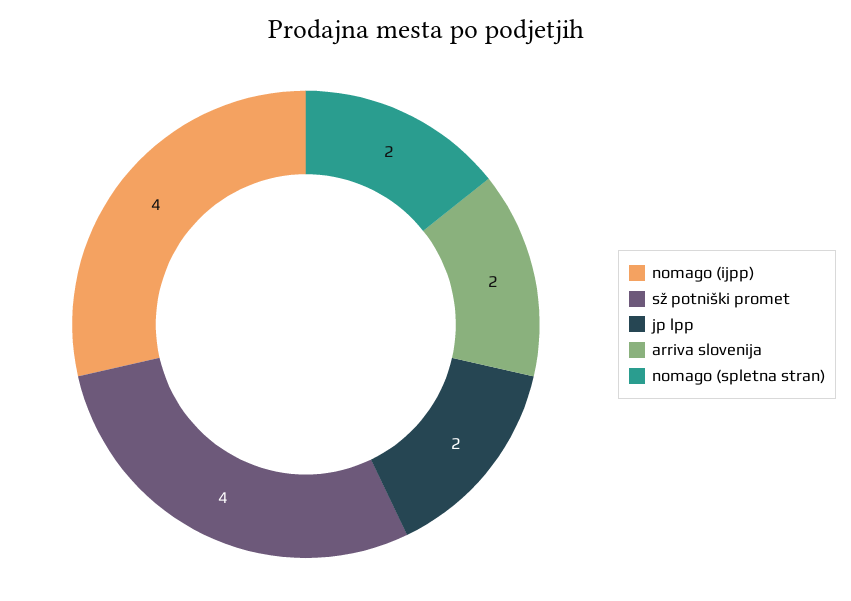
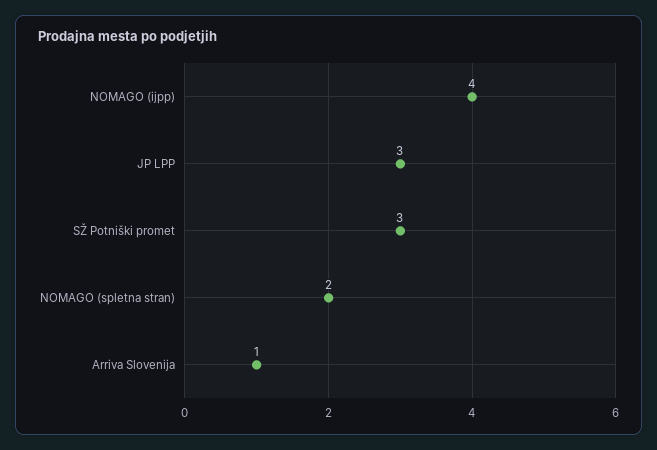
sž potniški promet: 4 -> 3
jp lpp: 2 -> 3
arriva slovenija: 2 -> 1

